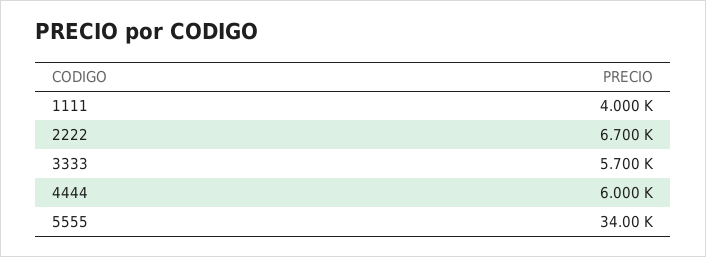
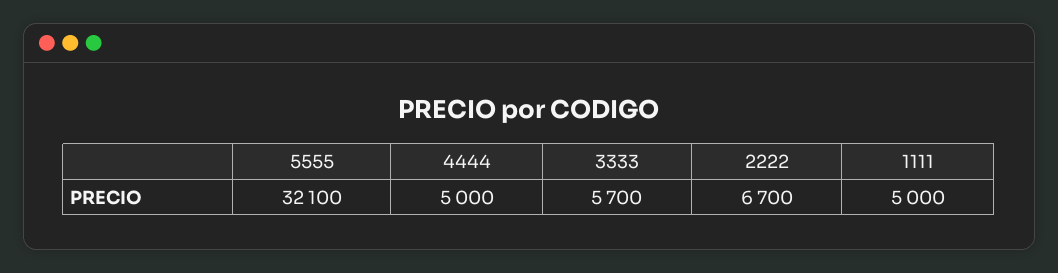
1111: 4000 -> 5000
4444: 6000 -> 5000
5555: 34000 -> 32100

